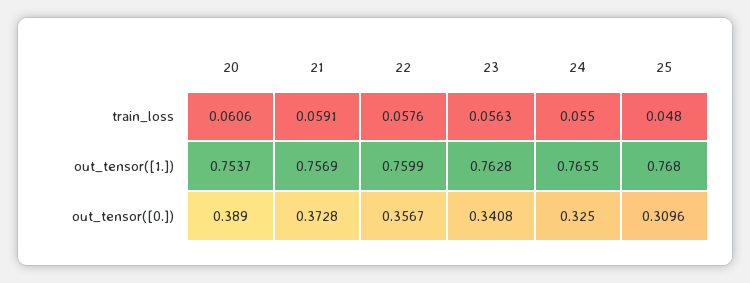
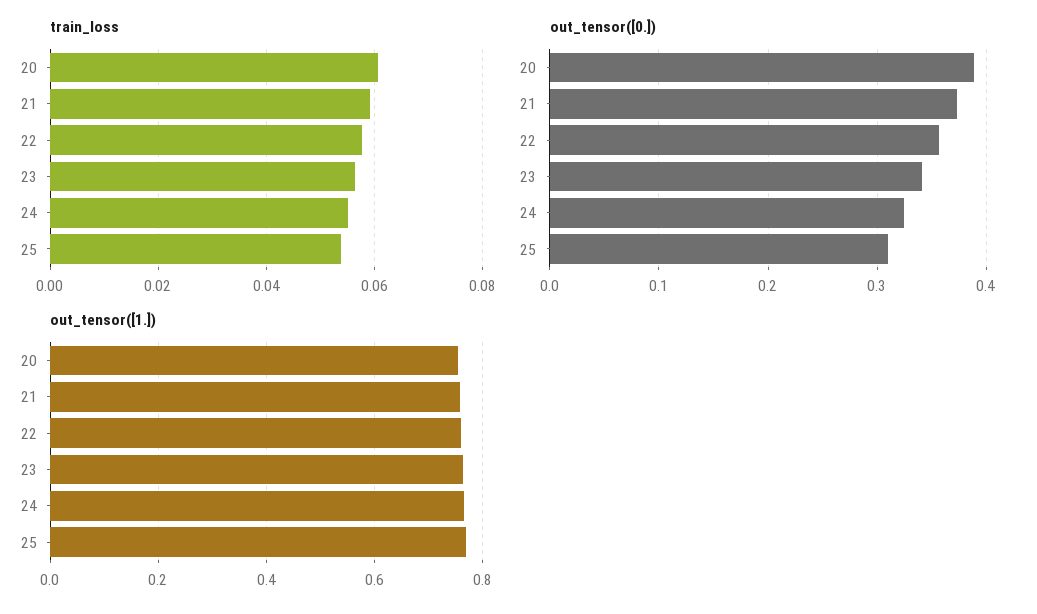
train_loss, 25: 0.048 -> 0.054

